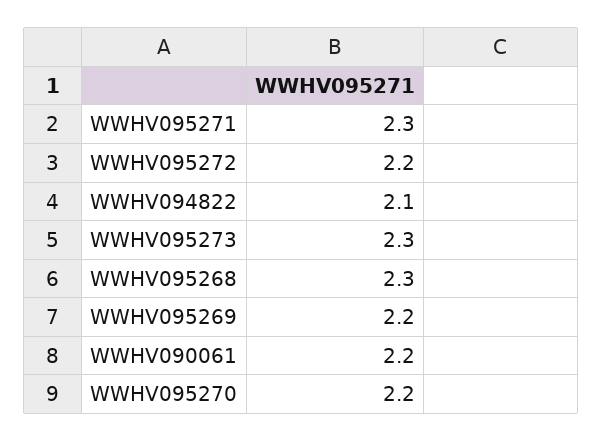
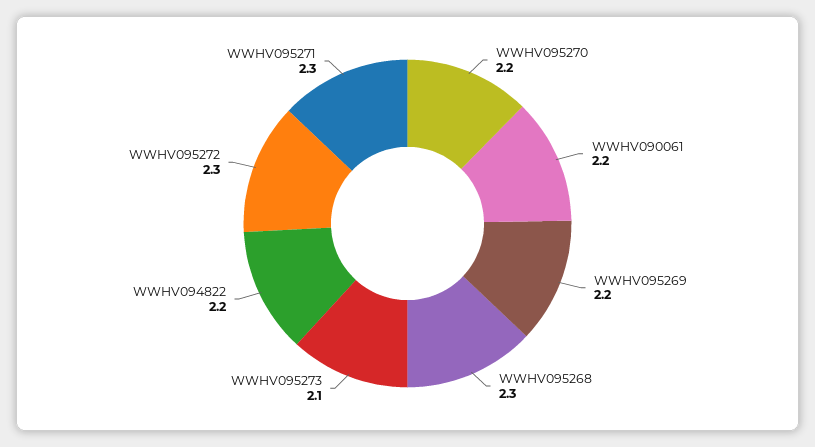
WWHV095272: 2.2 -> 2.3
WWHV094822: 2.1 -> 2.2
WWHV095273: 2.3 -> 2.1

